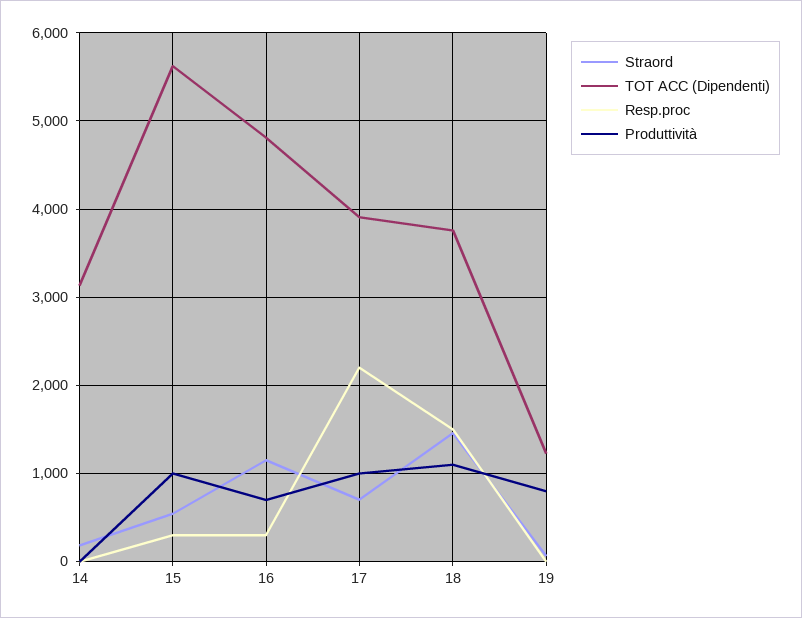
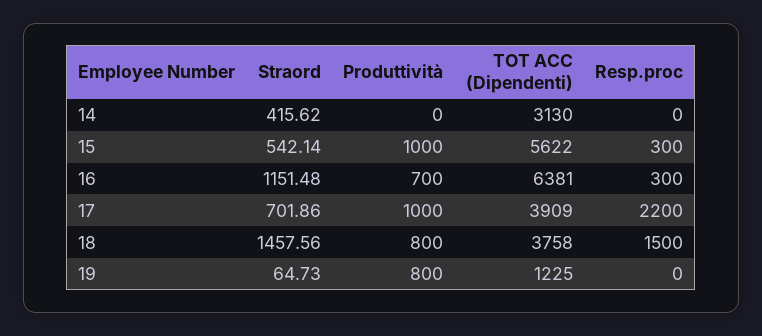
Straord, 14: 200 -> 415.62
TOT ACC (Dipendenti), 16: 4800 -> 6381
Produttività, 18: 1100 -> 800

